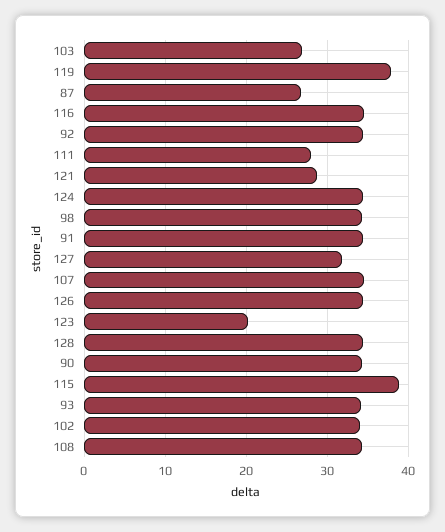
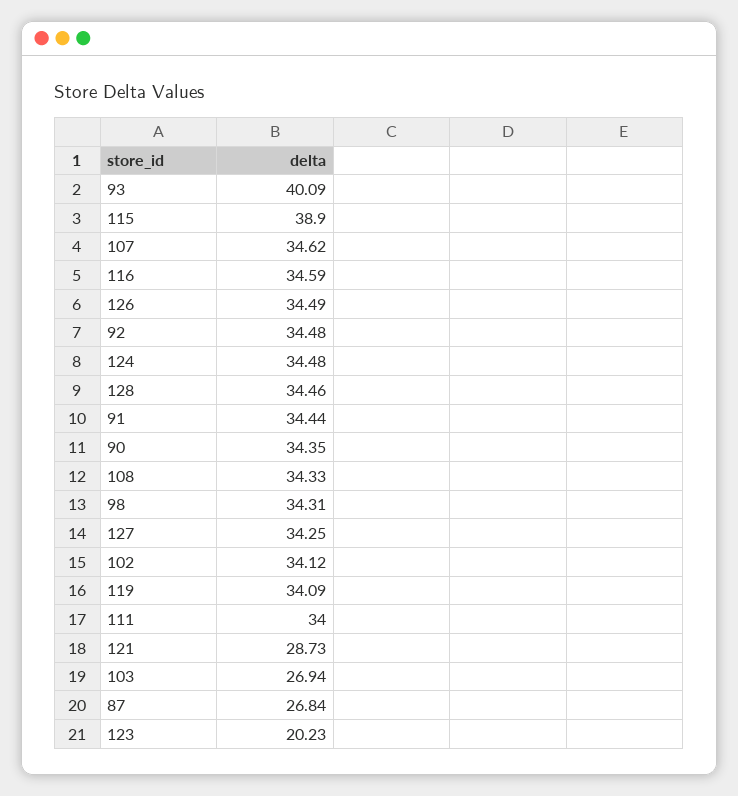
119: 38 -> 34.09
111: 28 -> 34
127: 32 -> 34.25
93: 34 -> 40.09

